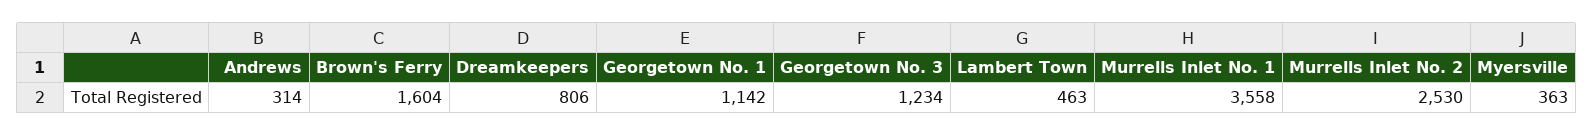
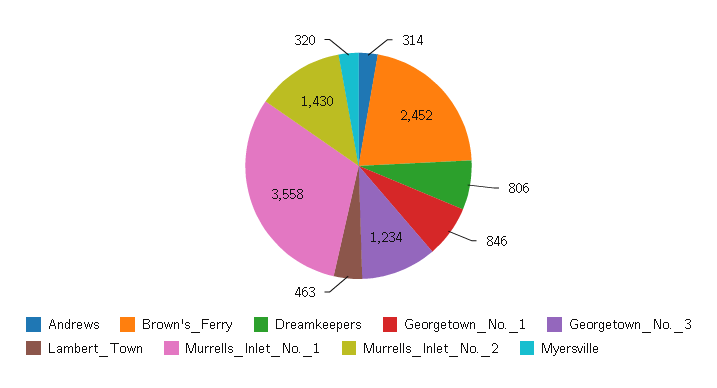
Brown's Ferry: 1604 -> 2452
Georgetown No. 1: 1142 -> 846
Murrells Inlet No. 2: 2530 -> 1430
Myersville: 363 -> 320

